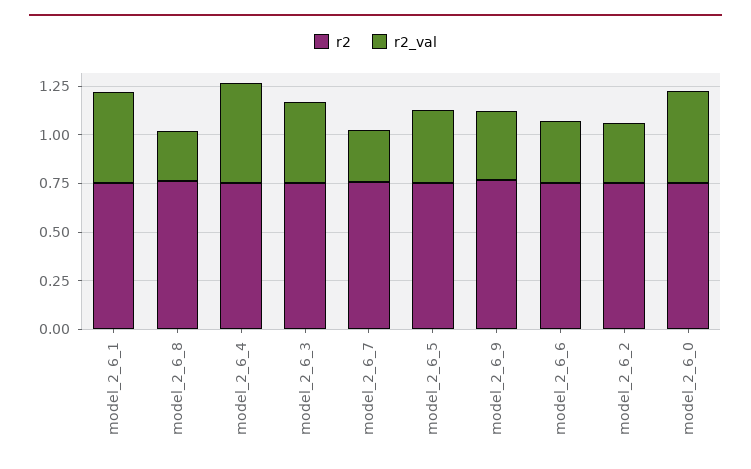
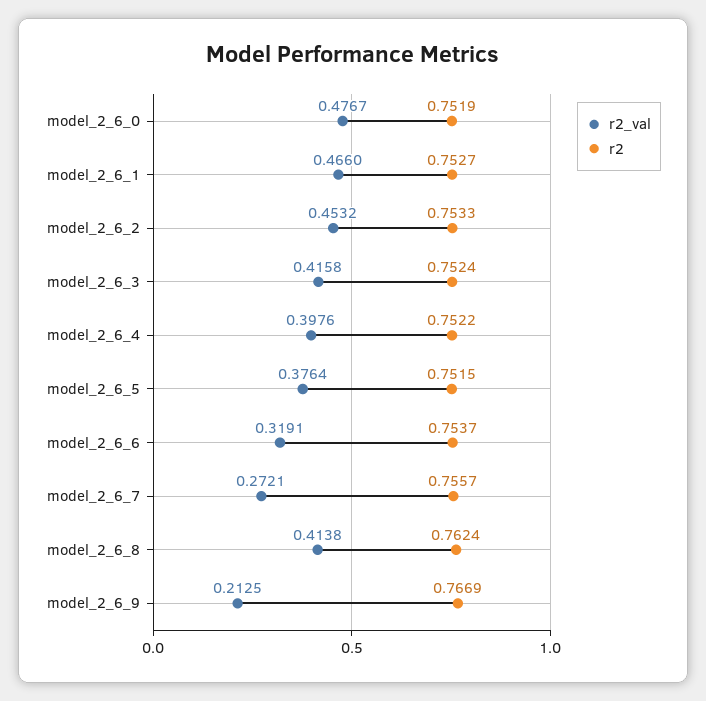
r2_val, model_2_6_8: 0.25 -> 0.4138
r2_val, model_2_6_4: 0.5 -> 0.3976
r2_val, model_2_6_9: 0.35 -> 0.2125
r2_val, model_2_6_2: 0.3 -> 0.4532

